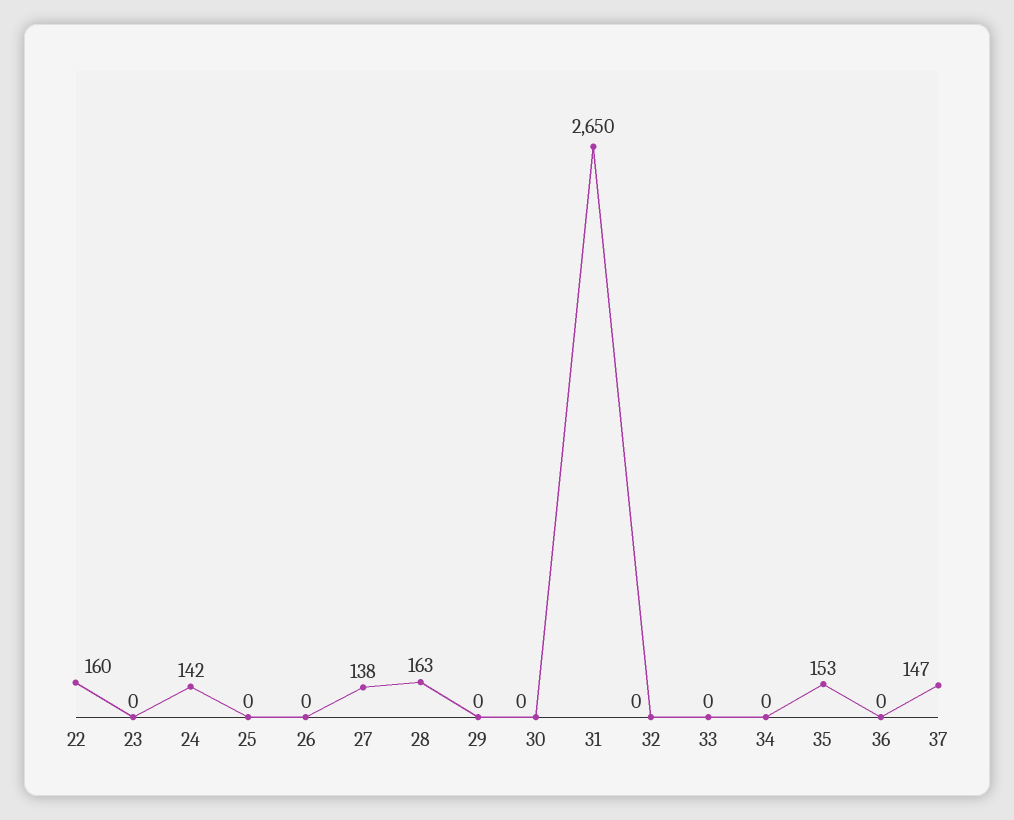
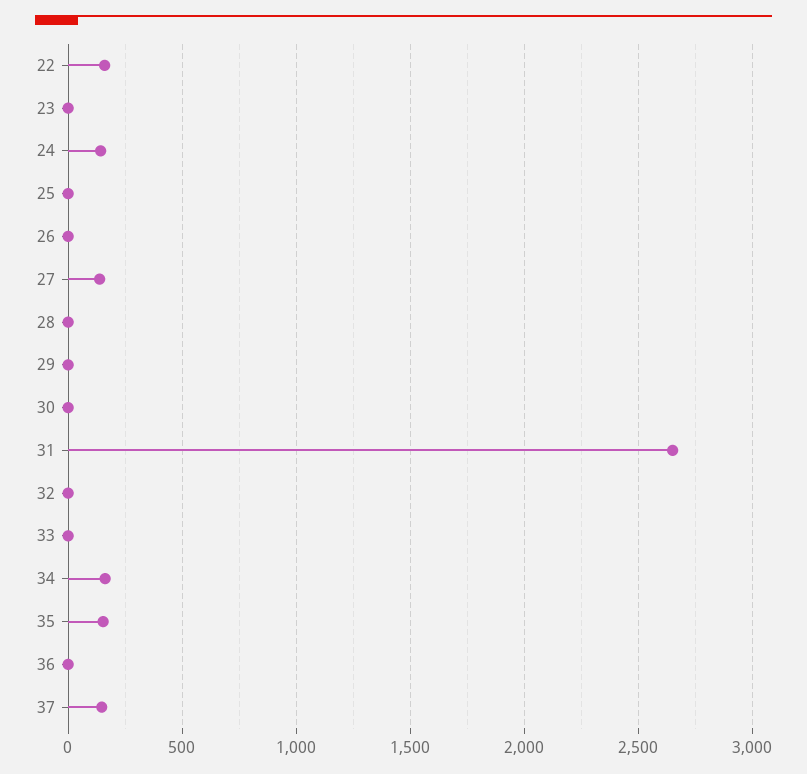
28: 163 -> 0
34: 0 -> 150

